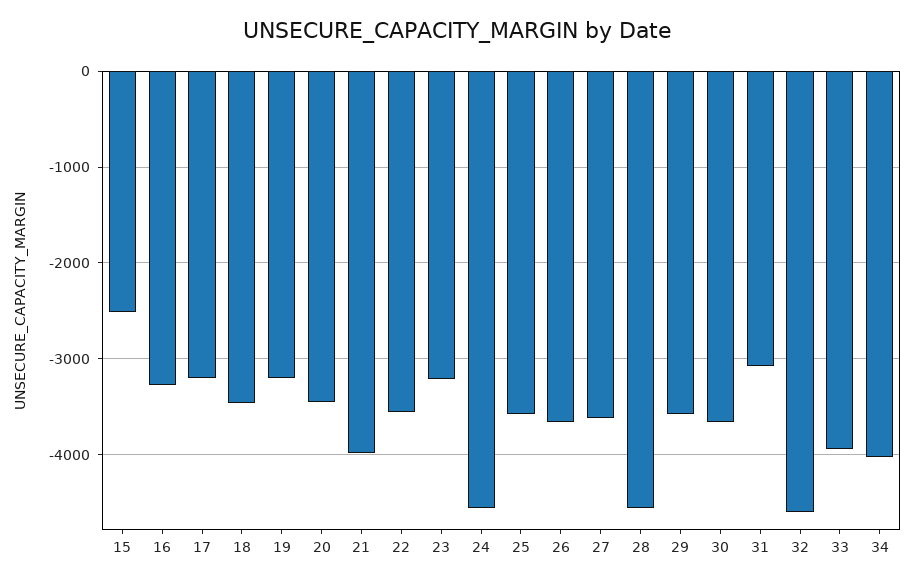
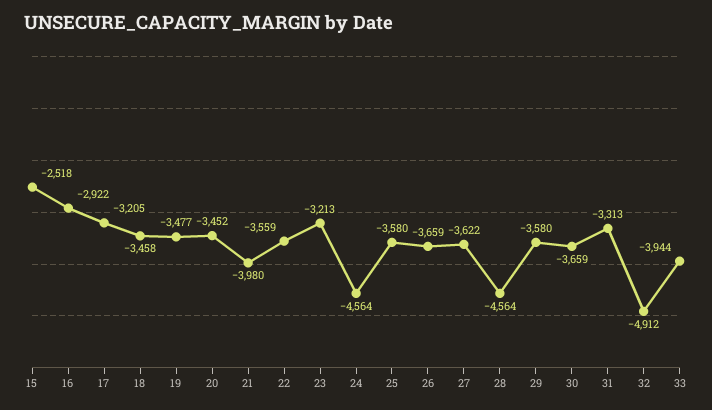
16: -3300 -> -2922
19: -3200 -> -3477
31: -3100 -> -3313
32: -4600 -> -4912
34: -4000 -> none

